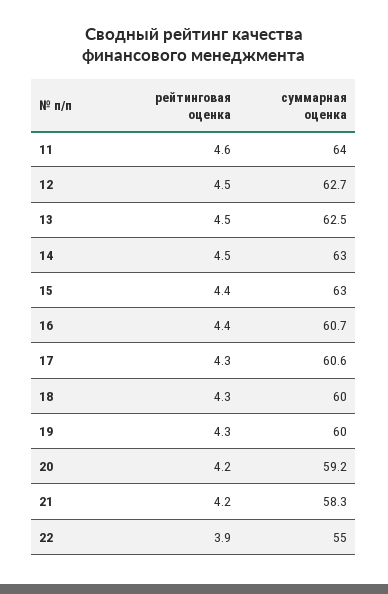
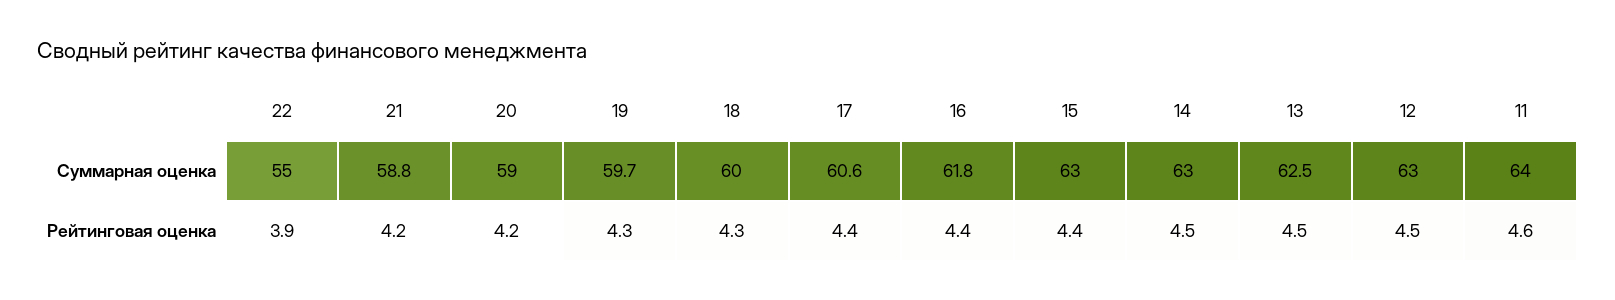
суммарная оценка, 12: 62.7 -> 63
суммарная оценка, 16: 60.7 -> 61.8
рейтинговая оценка, 17: 4.3 -> 4.4
суммарная оценка, 19: 60 -> 59.7
суммарная оценка, 20: 59.2 -> 59
суммарная оценка, 21: 58.3 -> 58.8

